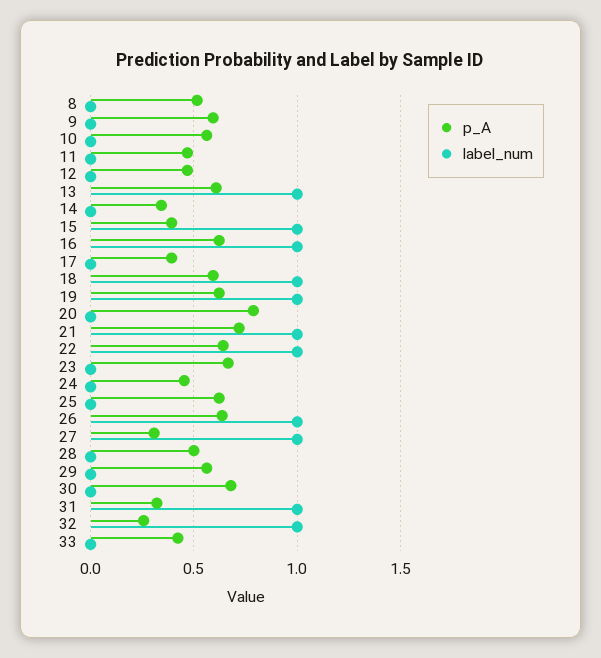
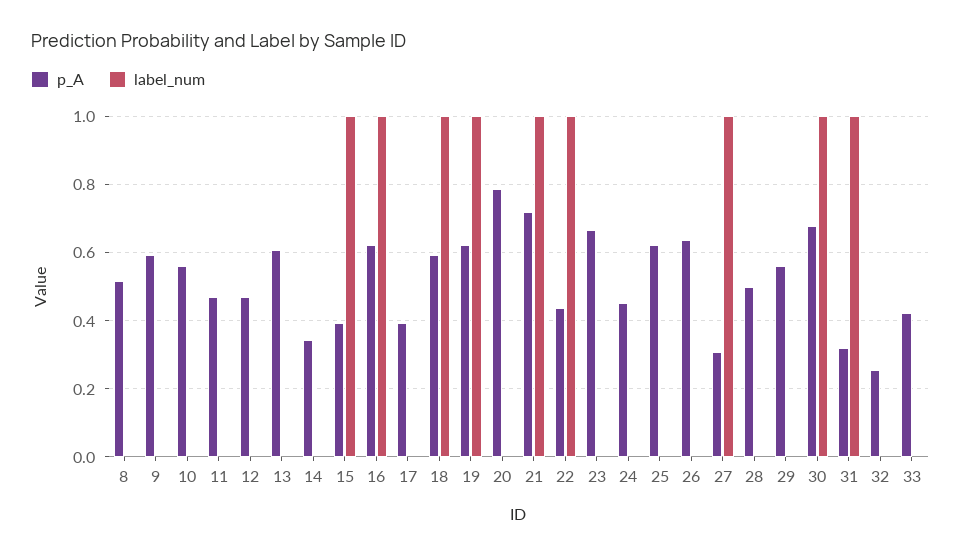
label_num, 13: 1 -> 0
p_A, 22: 0.65 -> 0.44
label_num, 26: 1 -> 0
label_num, 30: 0 -> 1
label_num, 32: 1 -> 0

